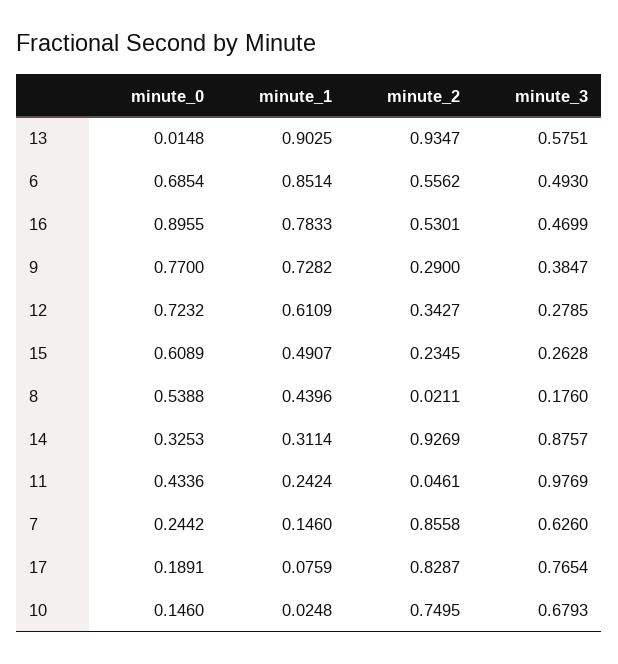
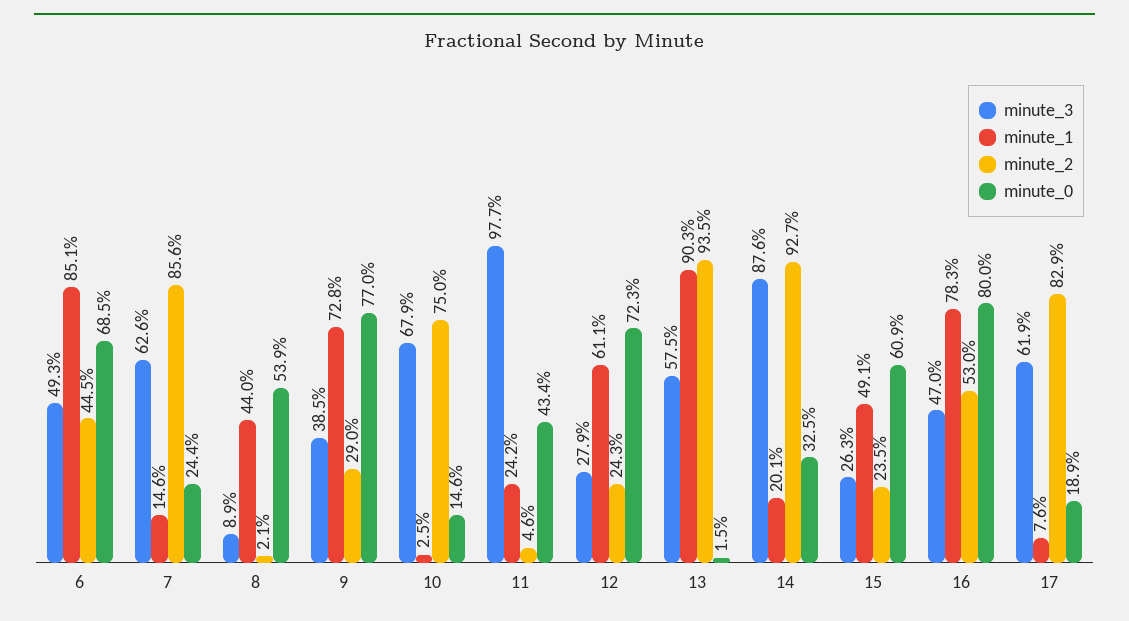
minute_2, 6: 0.5562 -> 0.445
minute_0, 16: 0.8955 -> 0.8
minute_2, 12: 0.3427 -> 0.243
minute_3, 8: 0.176 -> 0.089
minute_1, 14: 0.3114 -> 0.201
minute_3, 17: 0.7654 -> 0.619

